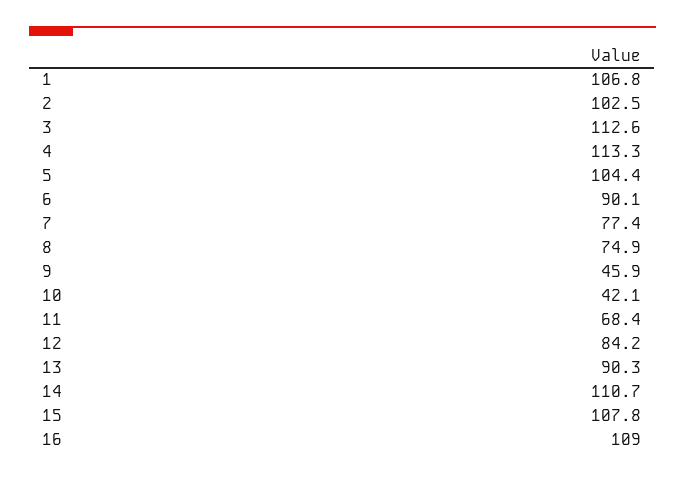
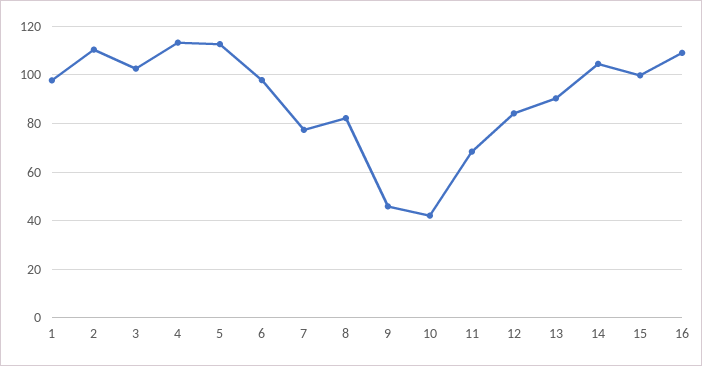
1: 106.8 -> 97.5
2: 102.5 -> 110
3: 112.6 -> 102.5
5: 104.4 -> 112.5
6: 90.1 -> 97.5
8: 74.9 -> 82.5
14: 110.7 -> 105
15: 107.8 -> 100

